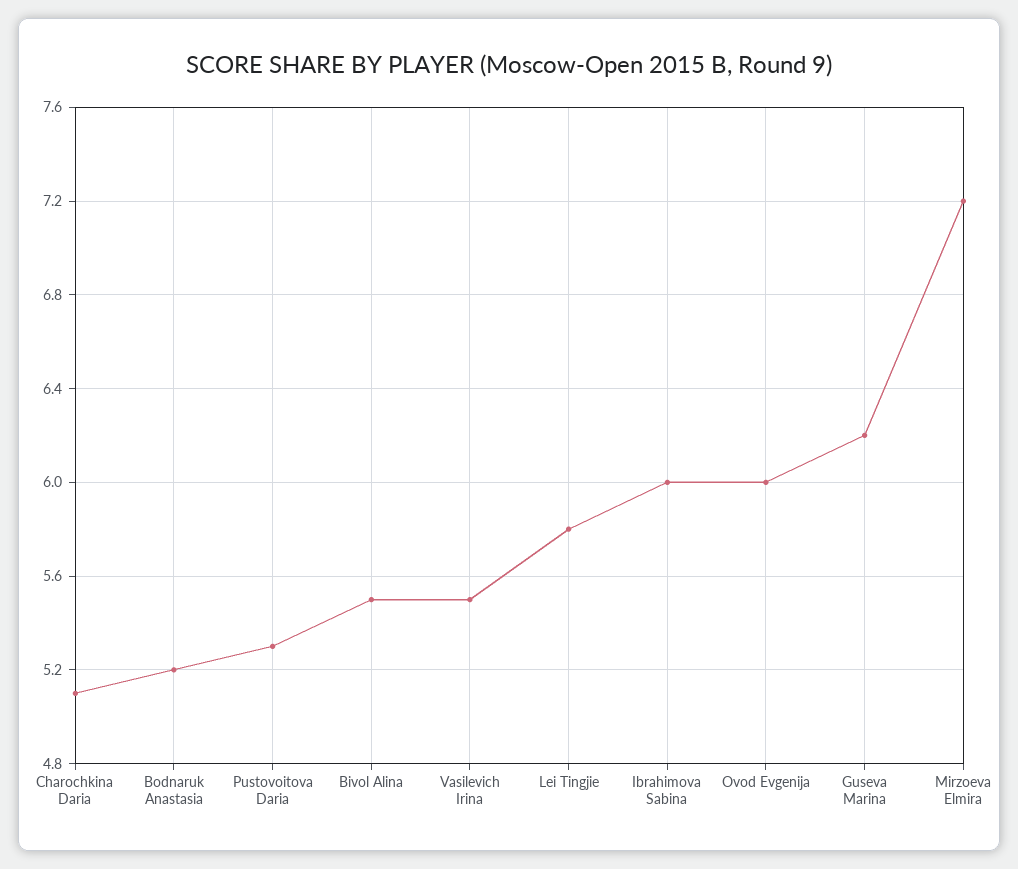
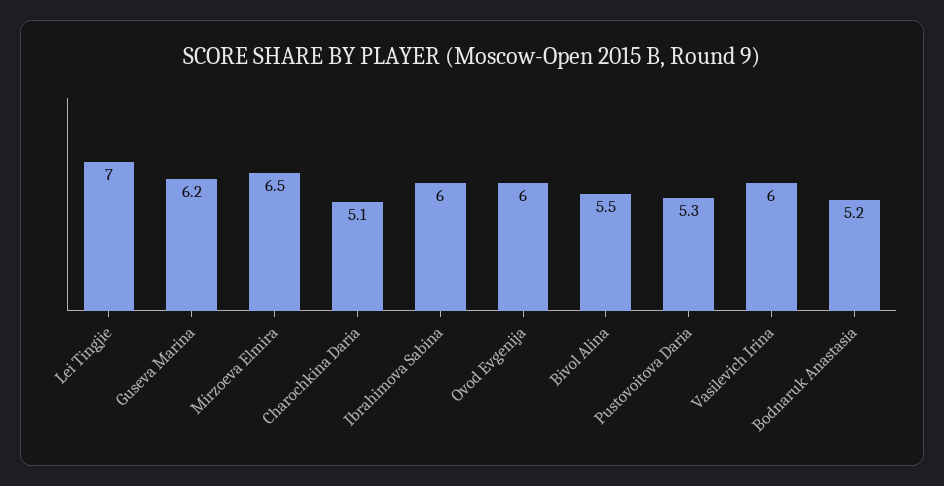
Vasilevich Irina: 5.5 -> 6
Lei Tingjie: 5.8 -> 7
Mirzoeva Elmira: 7.2 -> 6.5

